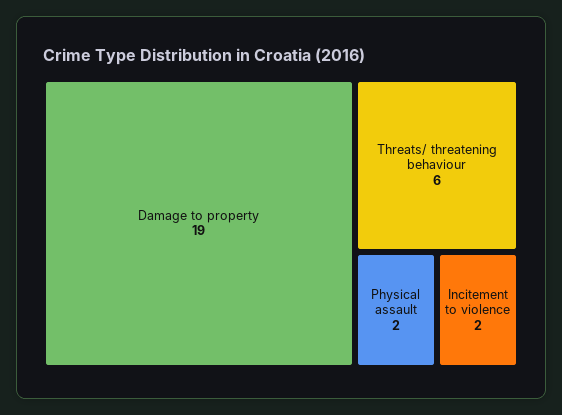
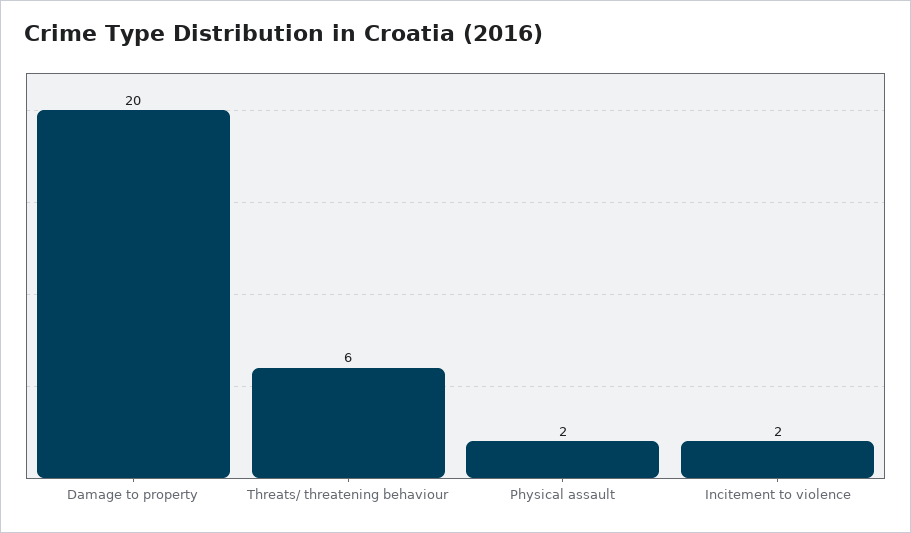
Damage to property: 19 -> 20

